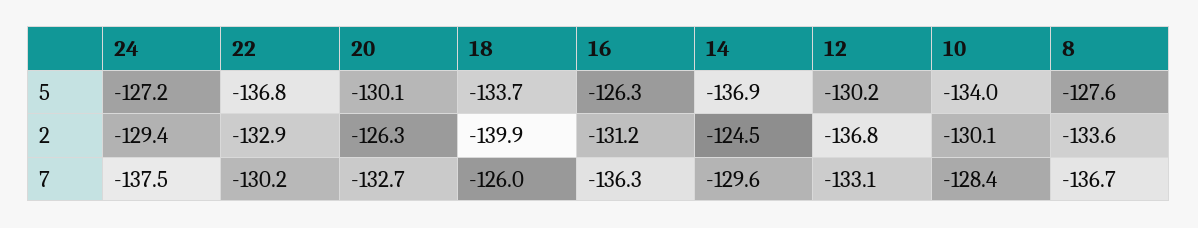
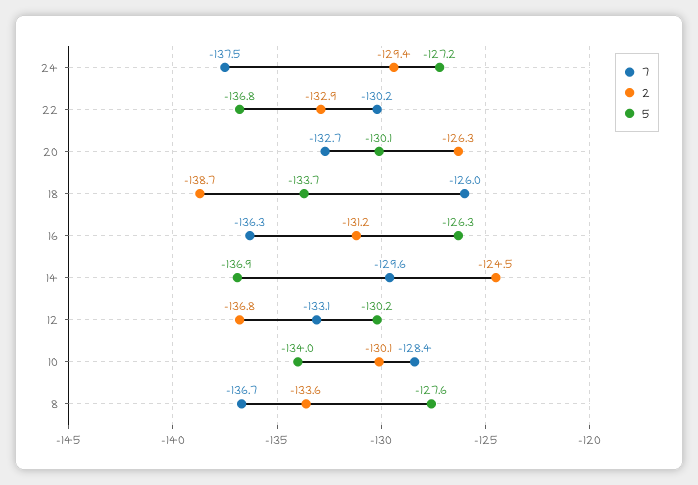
2, 18: -139.9 -> -138.7

